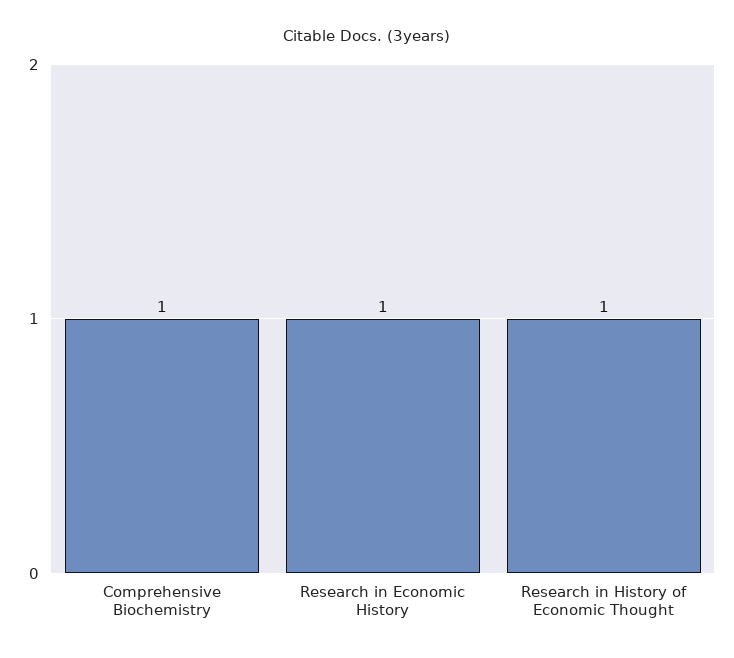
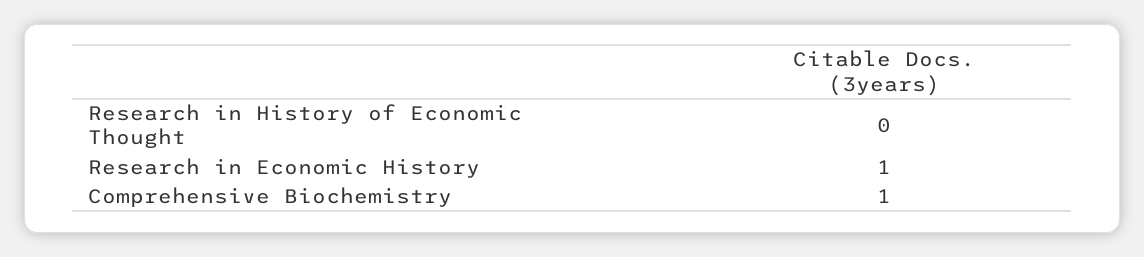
Research in History of Economic Thought: 1 -> 0

